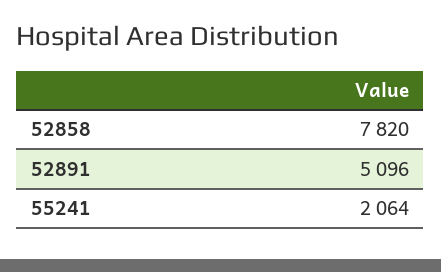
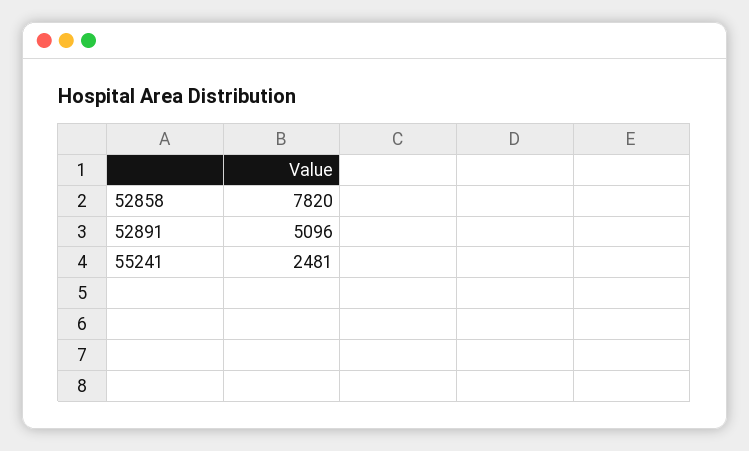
55241: 2064 -> 2481

